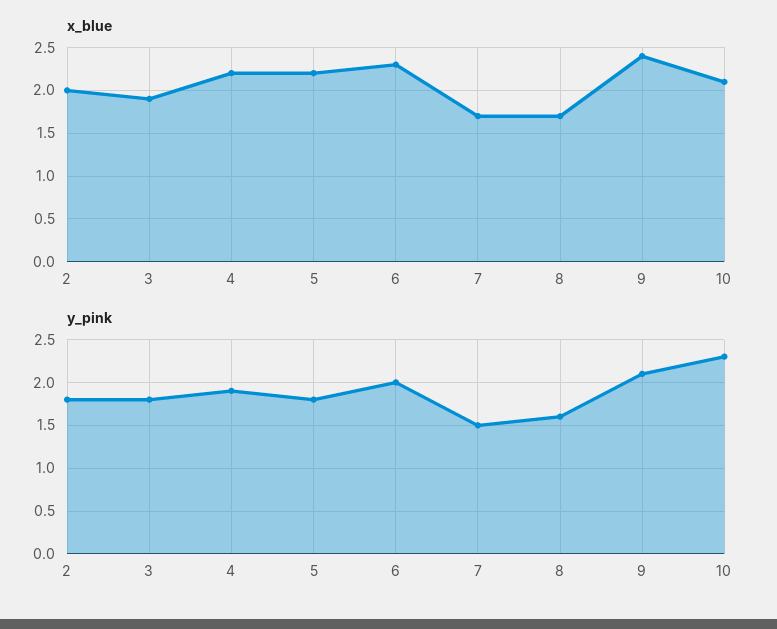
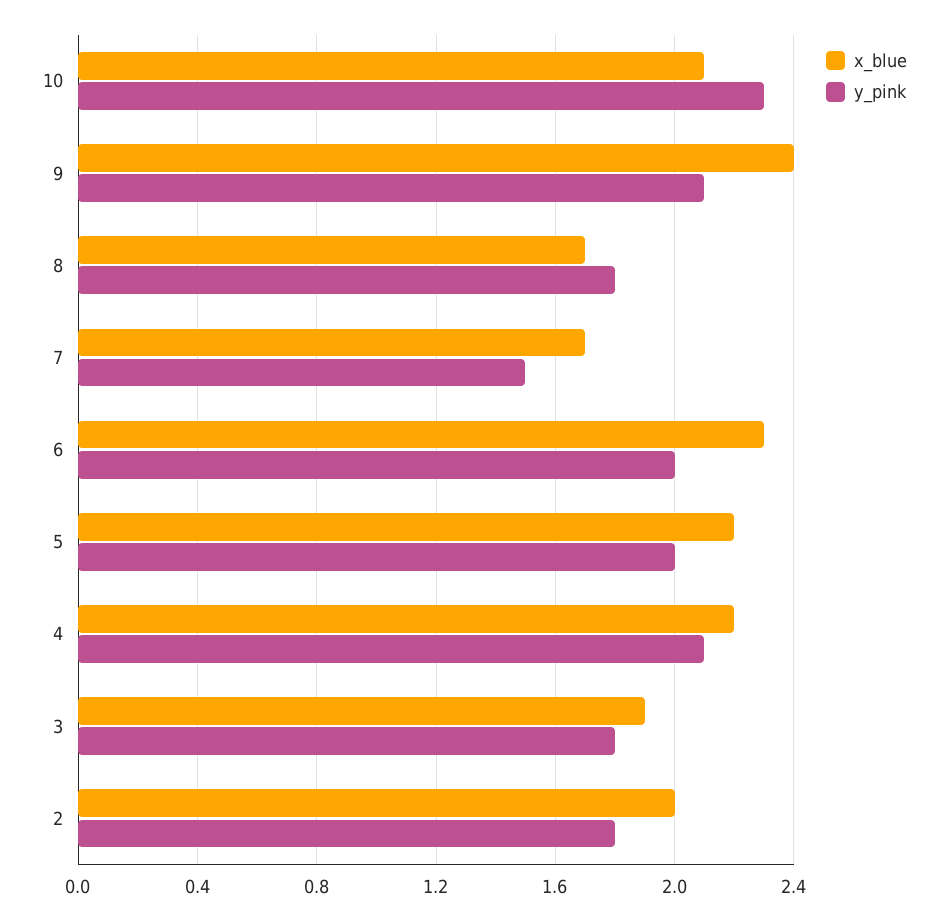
y_pink, 4: 1.9 -> 2.1
y_pink, 5: 1.8 -> 2
y_pink, 8: 1.6 -> 1.8

